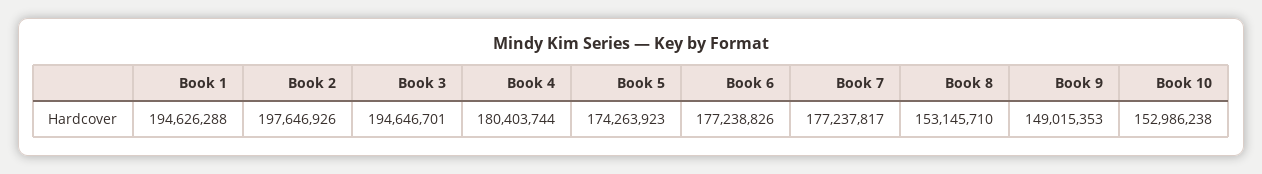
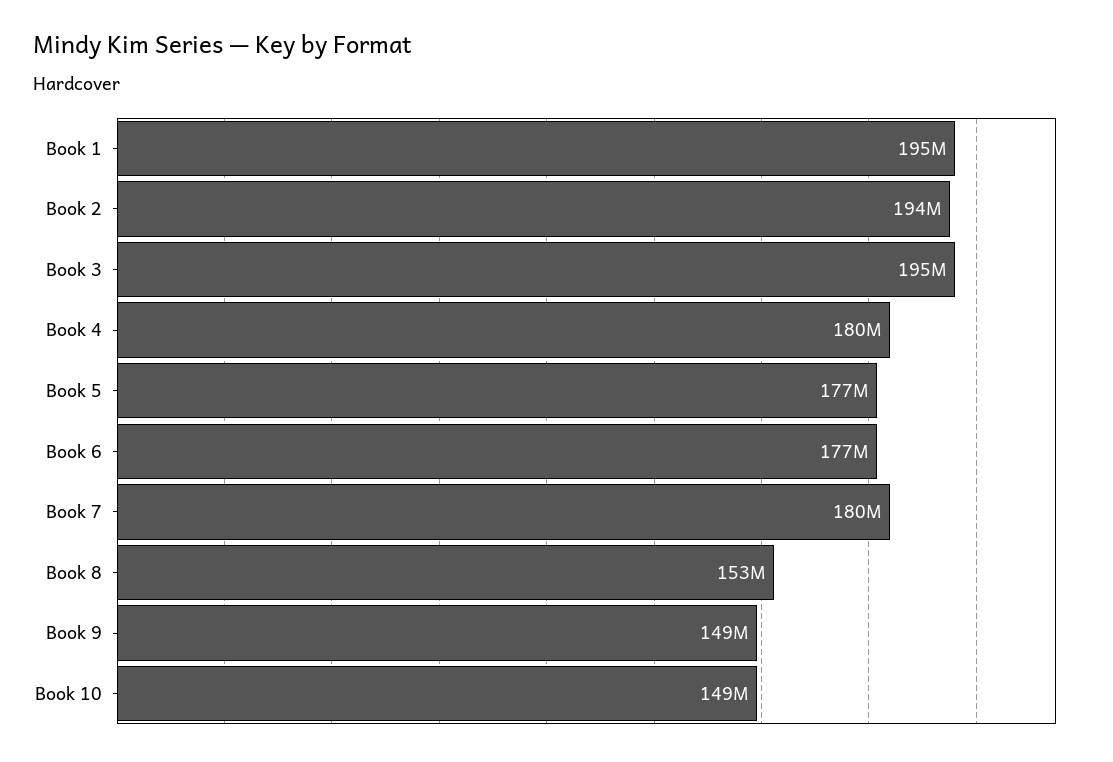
Book 2: 197646926 -> 194000000
Book 5: 174263923 -> 177000000
Book 7: 177237817 -> 180000000
Book 10: 152986238 -> 149000000

